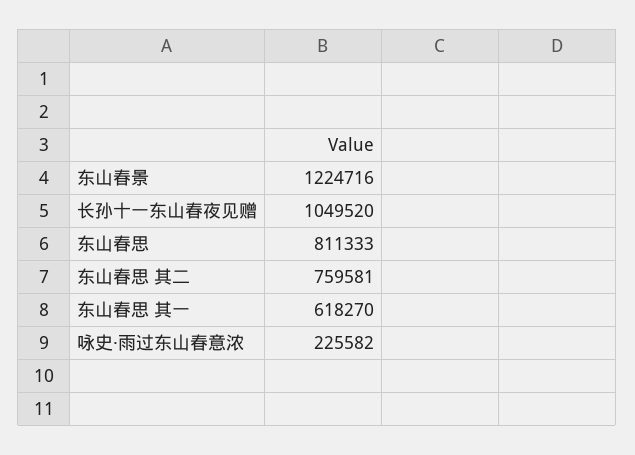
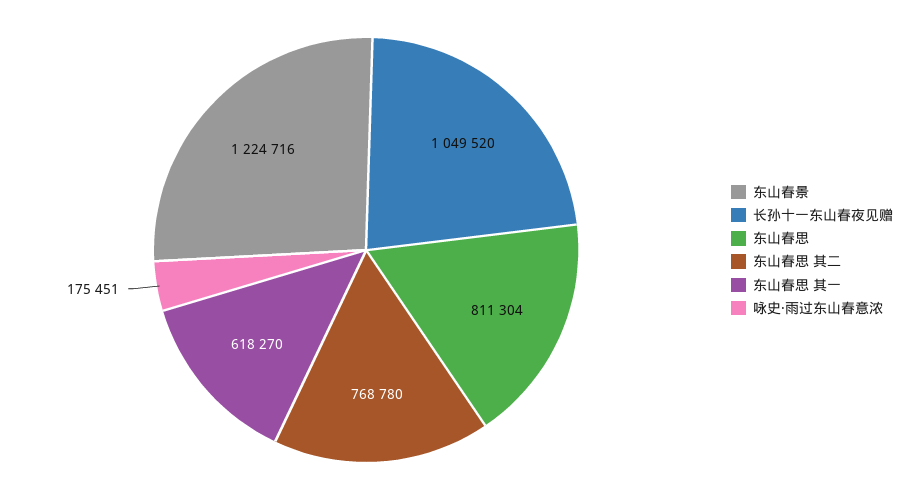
东山春思: 811333 -> 811304
东山春思 其二: 759581 -> 768780
咏史·雨过东山春意浓: 225582 -> 175451

